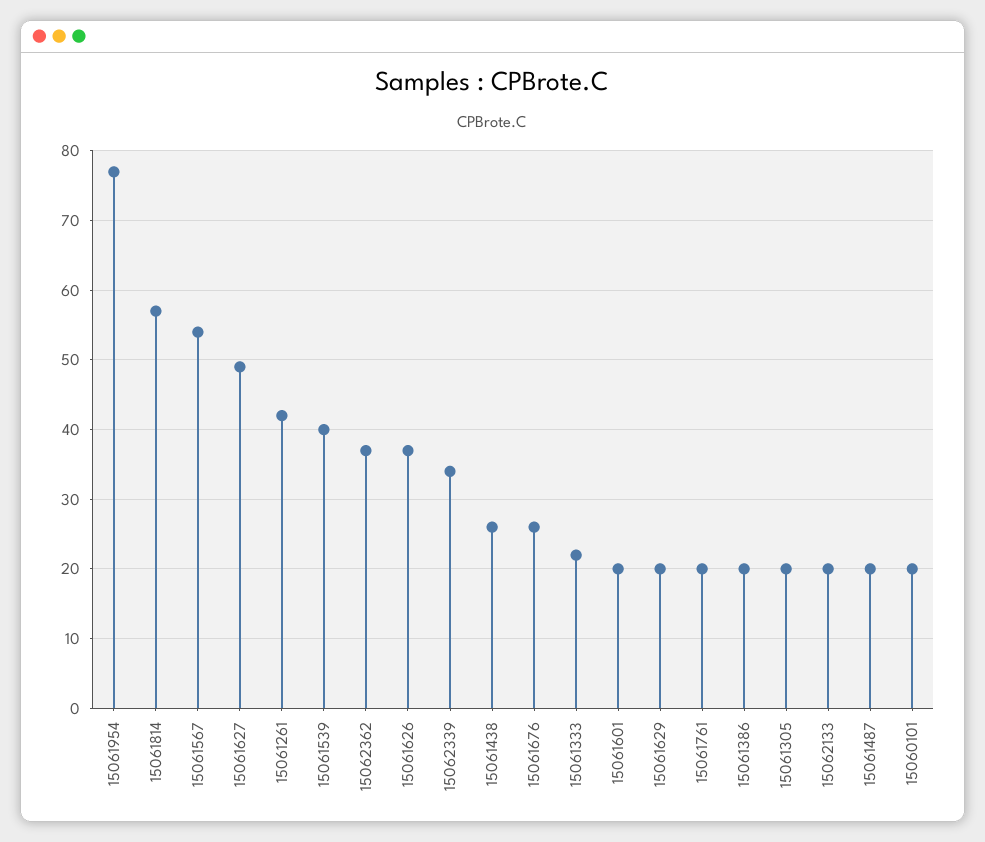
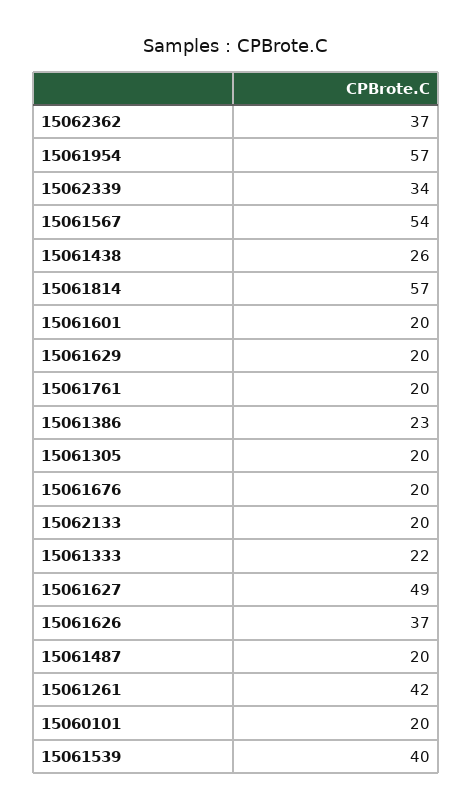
15061954: 77 -> 57
15061676: 26 -> 20
15061386: 20 -> 23

